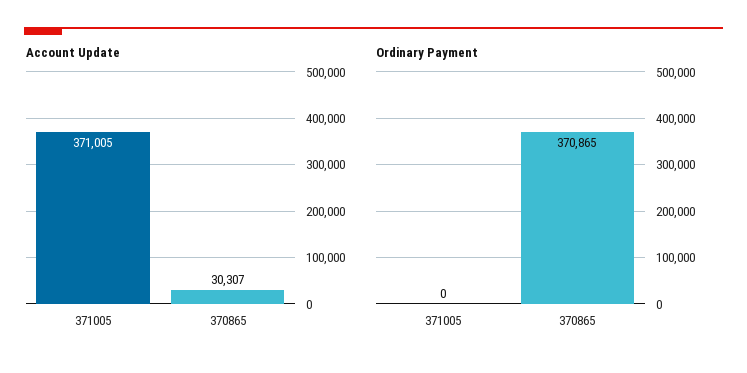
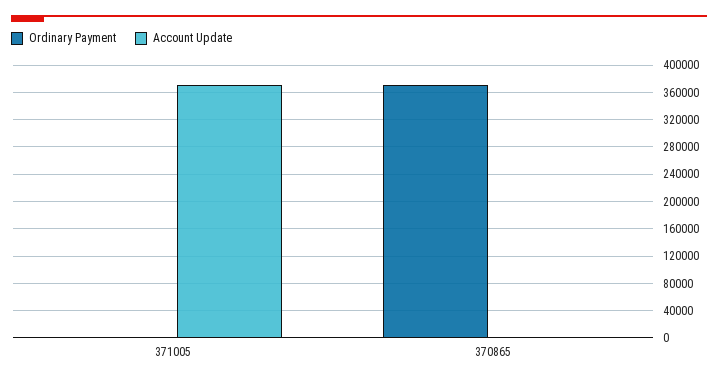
Account Update, 370865: 30307 -> 0

